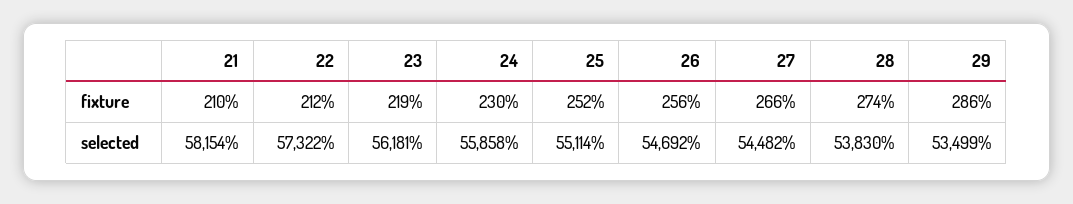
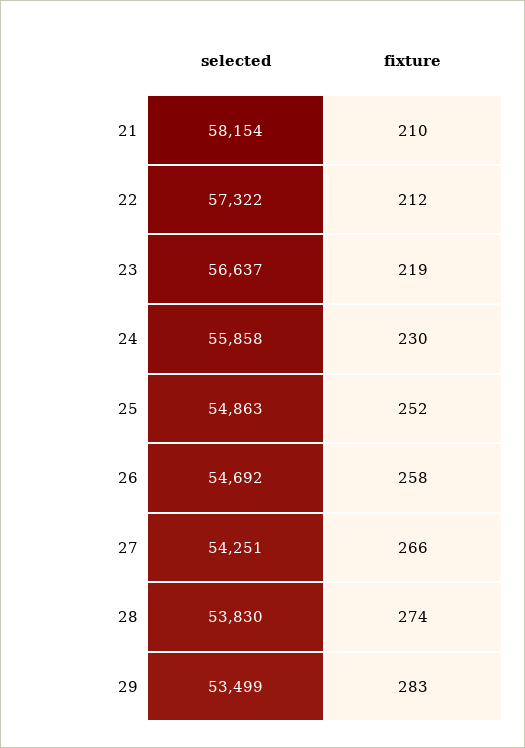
26, fixture: 256 -> 258
29, fixture: 286 -> 283
23, selected: 56181 -> 56637
25, selected: 55114 -> 54863
27, selected: 54482 -> 54251

